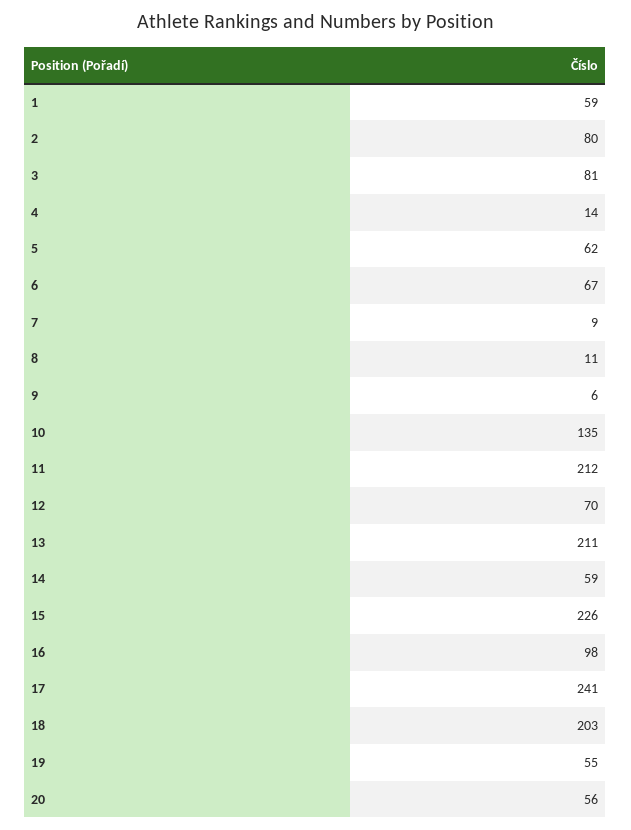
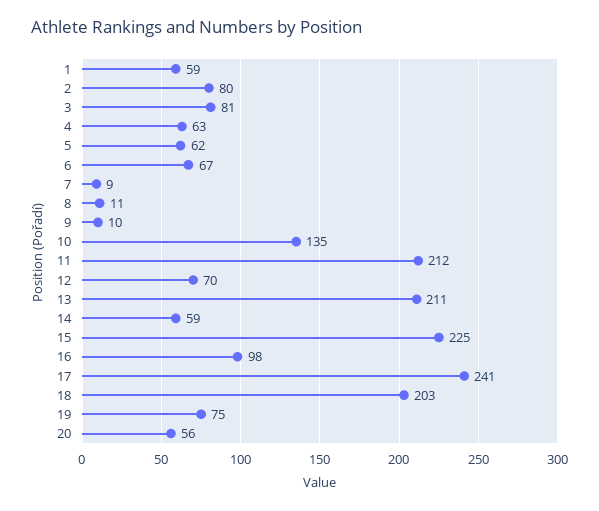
4: 14 -> 63
9: 6 -> 10
15: 226 -> 225
19: 55 -> 75

